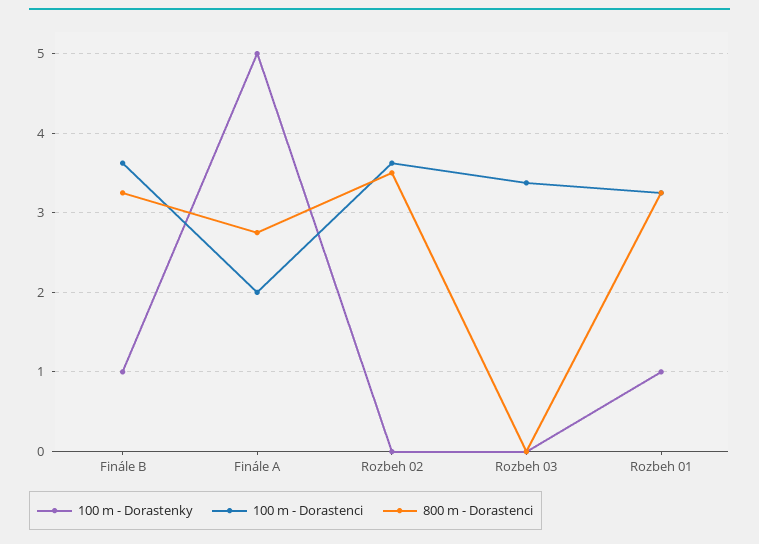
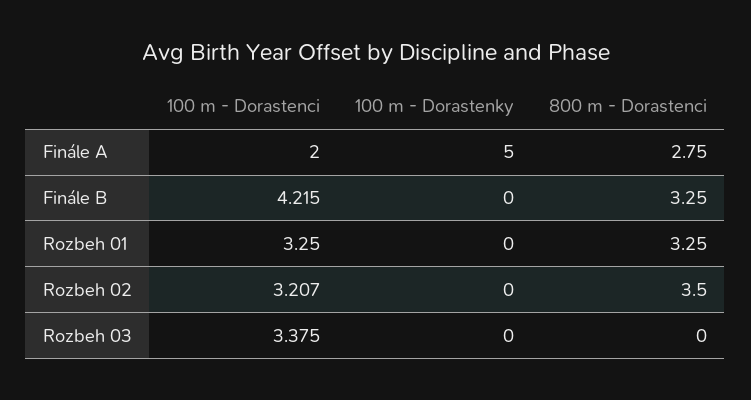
100 m - Dorastenky, Finále B: 1 -> 0
100 m - Dorastenci, Finále B: 3.6 -> 4.215
100 m - Dorastenci, Rozbeh 02: 3.6 -> 3.207
100 m - Dorastenky, Rozbeh 01: 1 -> 0

